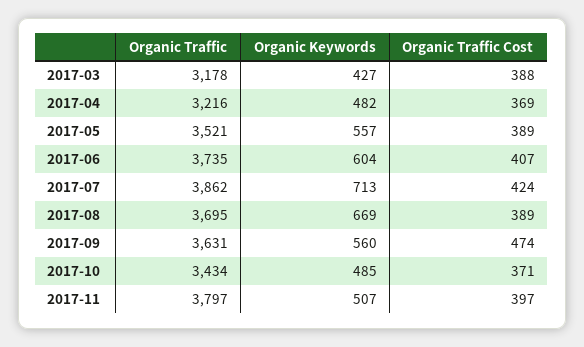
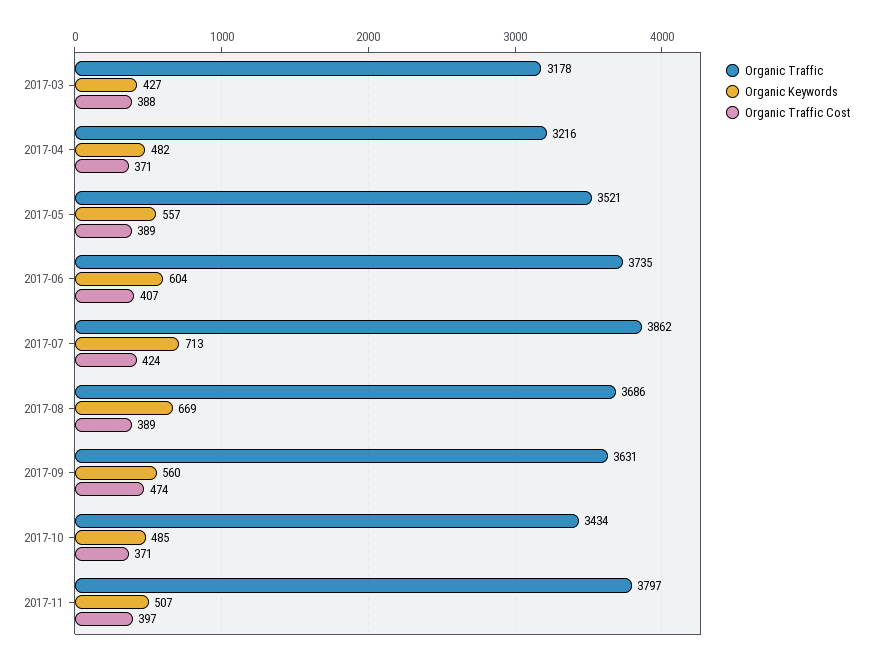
Organic Traffic Cost, 2017-04: 369 -> 371
Organic Traffic, 2017-08: 3695 -> 3686

